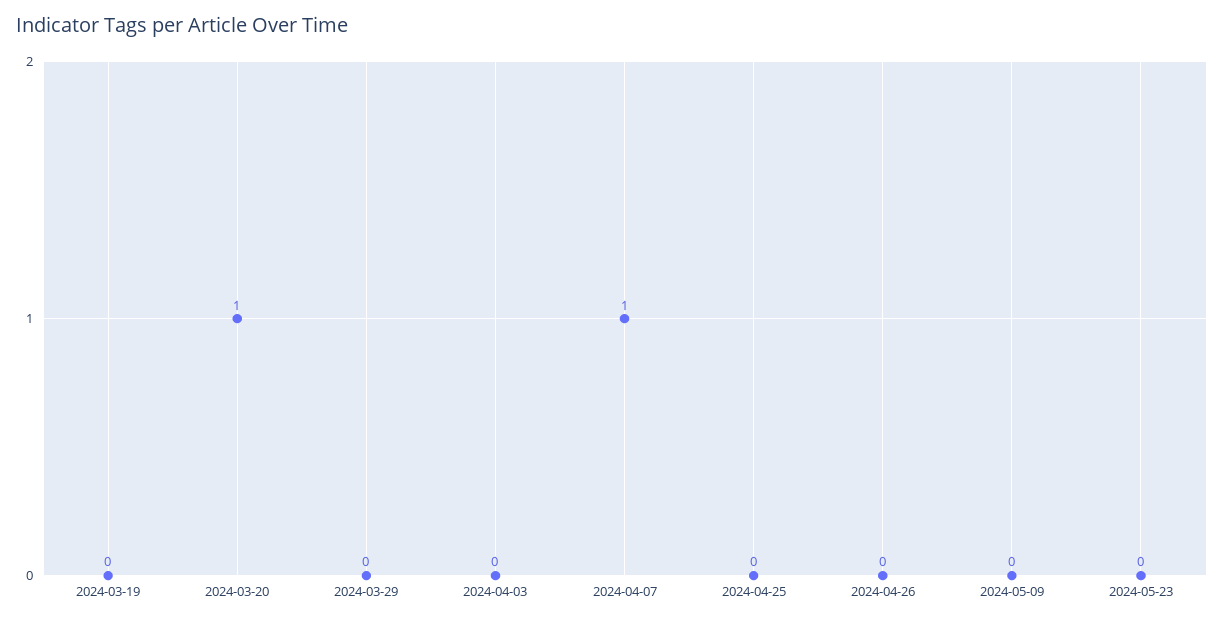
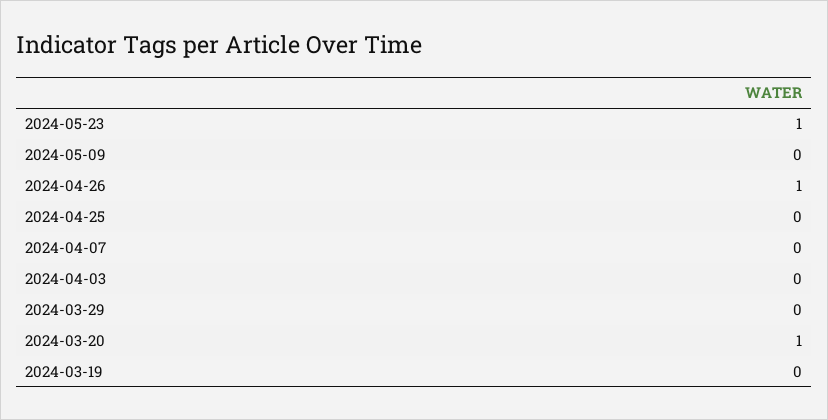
2024-04-07: 1 -> 0
2024-04-26: 0 -> 1
2024-05-23: 0 -> 1

